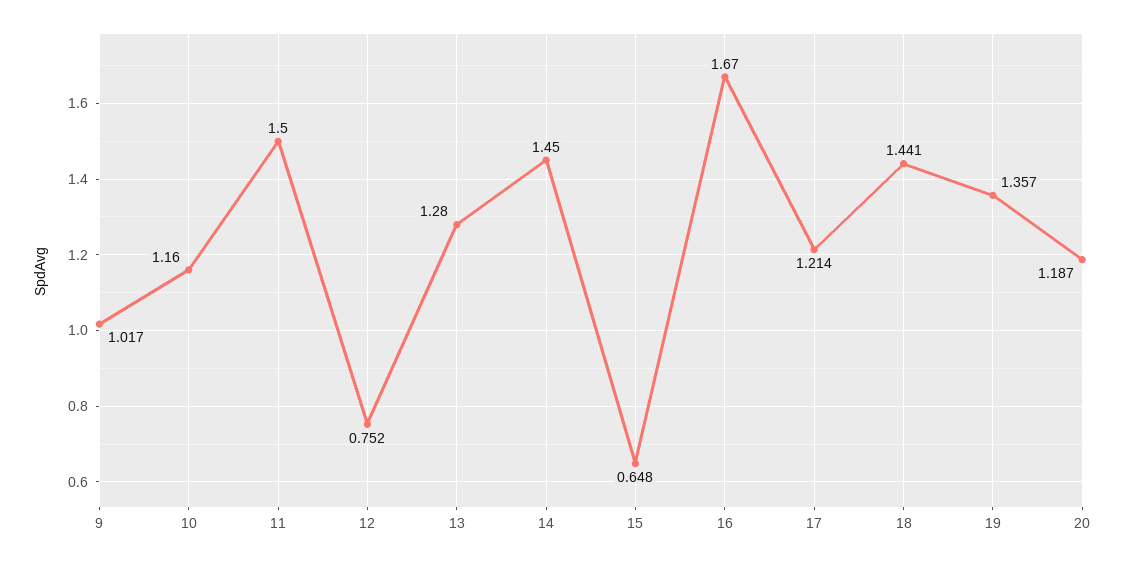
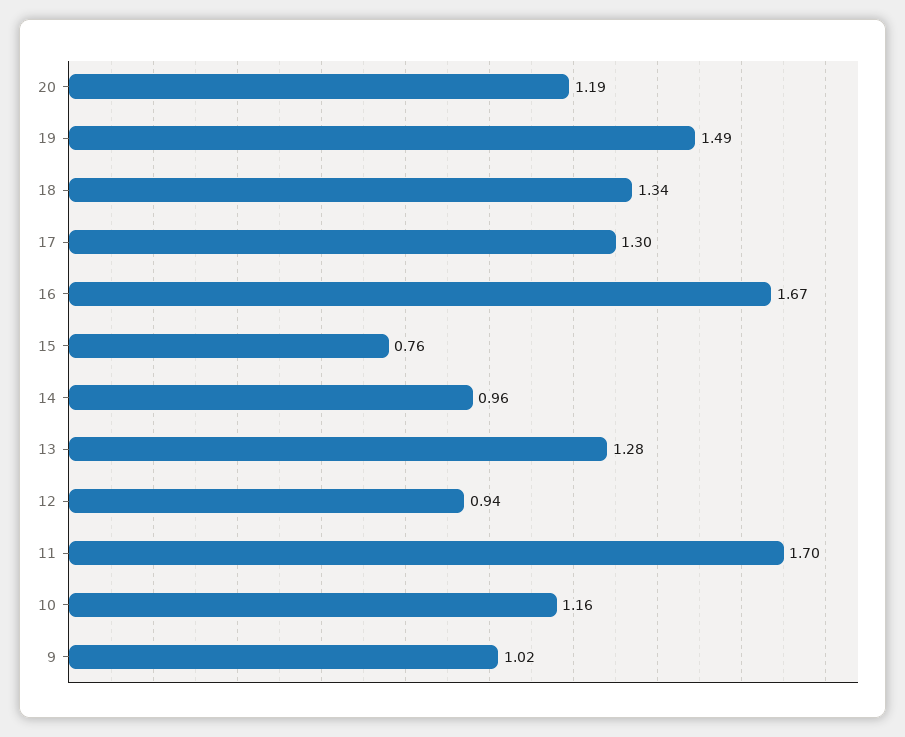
11: 1.5 -> 1.7
12: 0.752 -> 0.94
14: 1.45 -> 0.96
15: 0.648 -> 0.76
17: 1.214 -> 1.3
18: 1.441 -> 1.34
19: 1.357 -> 1.49

